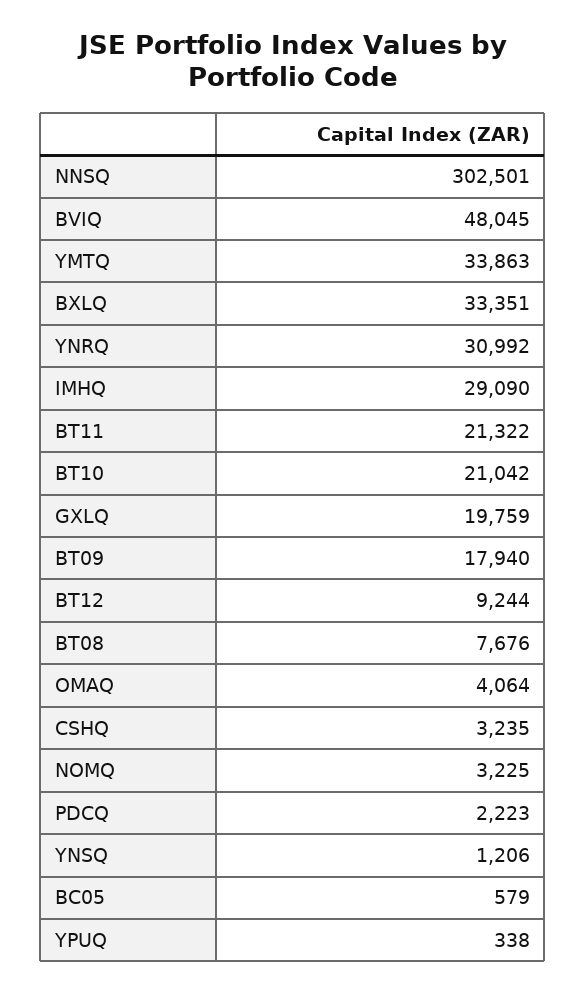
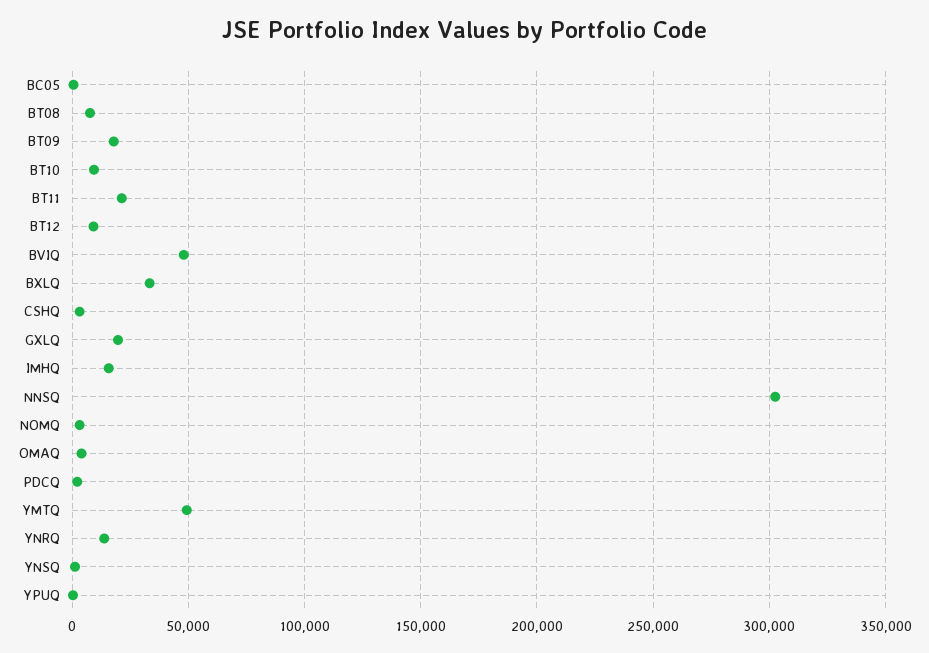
YMTQ: 33863 -> 50000
YNRQ: 30992 -> 15000
IMHQ: 29090 -> 15000
BT10: 21042 -> 10000

